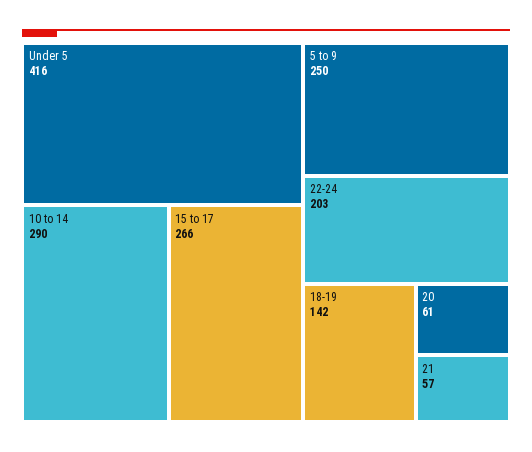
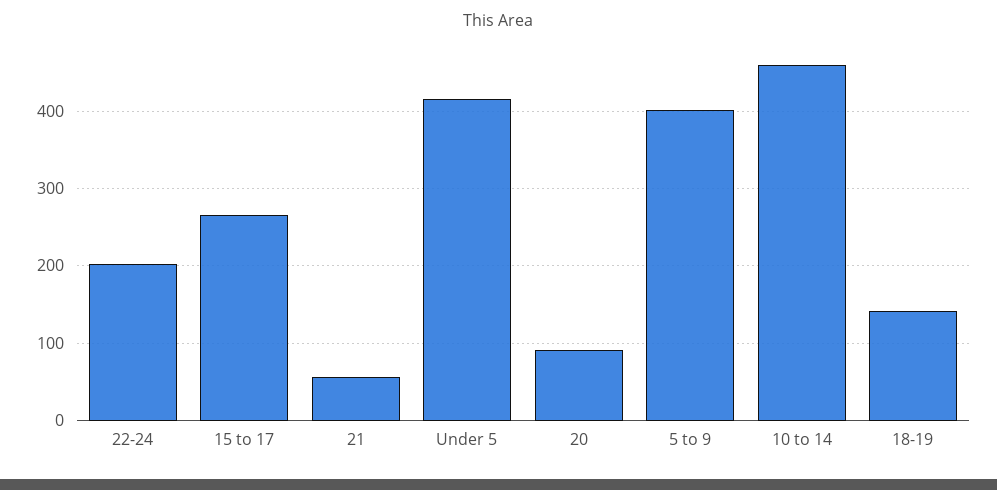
10 to 14: 290 -> 460
5 to 9: 250 -> 400
20: 61 -> 90

